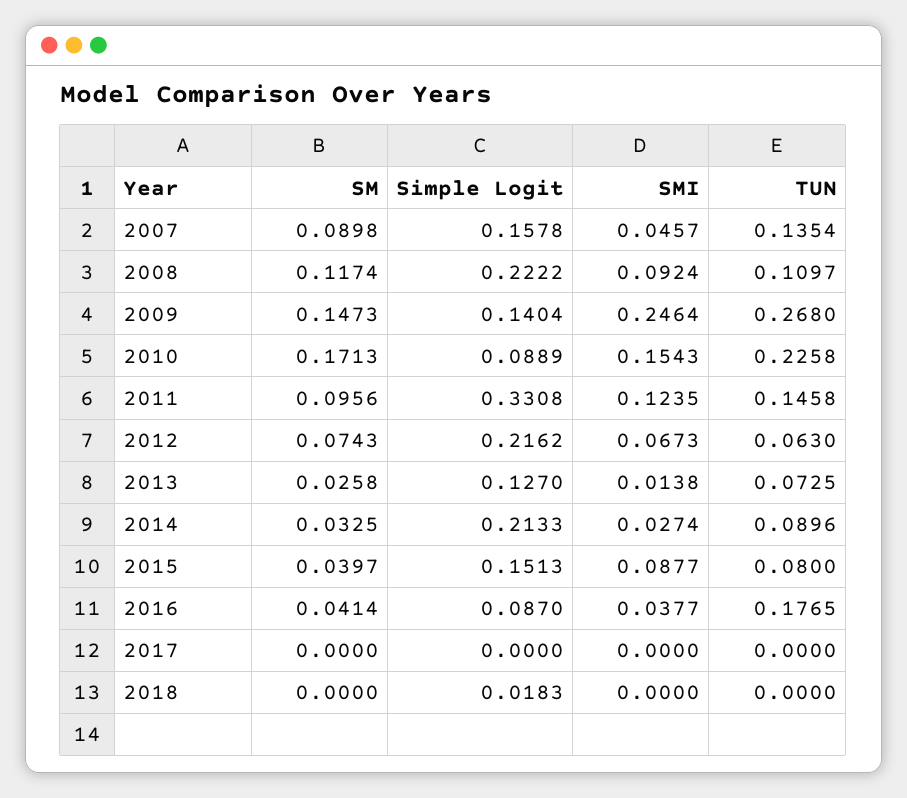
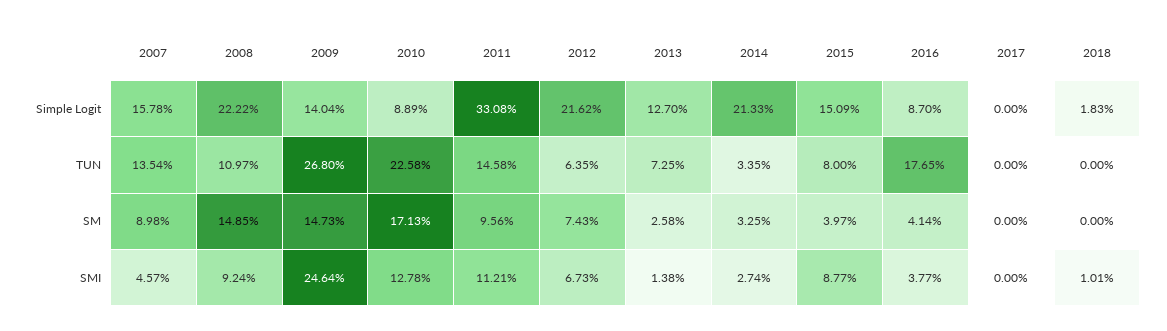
SM, 2008: 0.1174 -> 0.1485
SMI, 2010: 0.1543 -> 0.1278
SMI, 2011: 0.1235 -> 0.1121
TUN, 2012: 0.063 -> 0.0635
TUN, 2014: 0.0896 -> 0.0335
Simple Logit, 2015: 0.1513 -> 0.1509
SMI, 2018: 0 -> 0.0101

